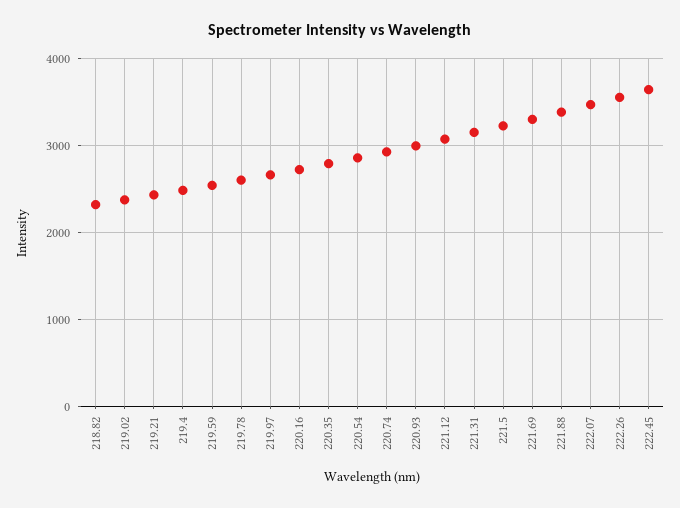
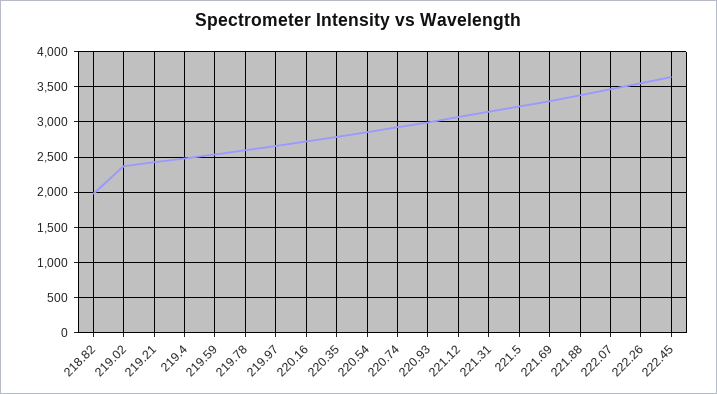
218.82: 2300 -> 2000

